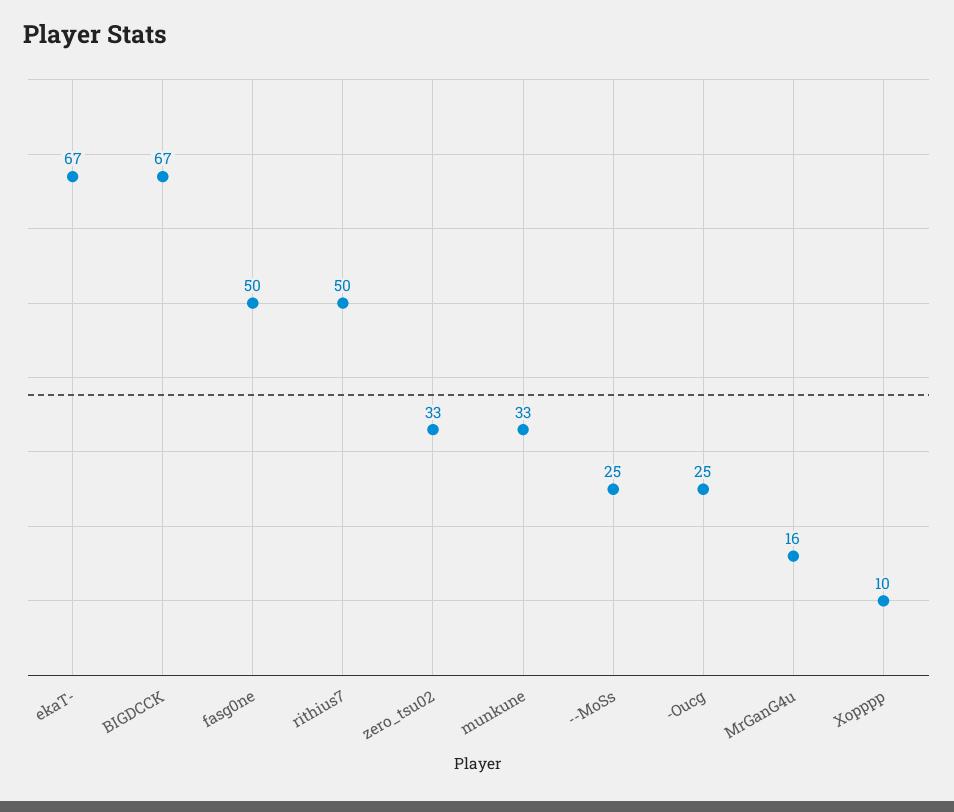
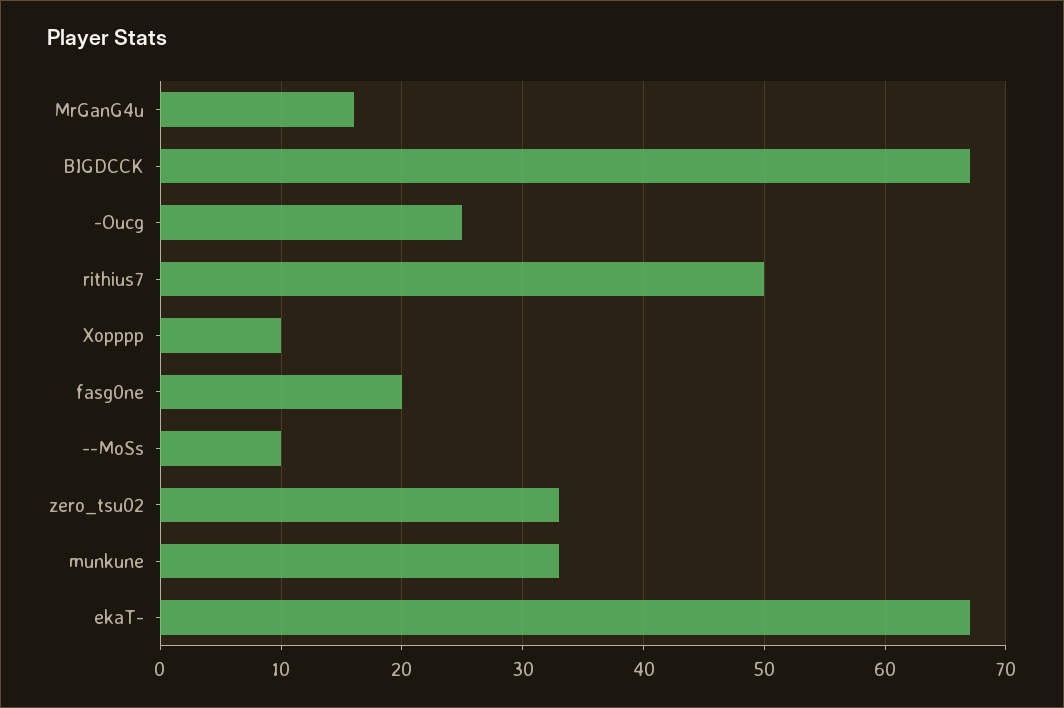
fasg0ne: 50 -> 20
--MoSs: 25 -> 10

